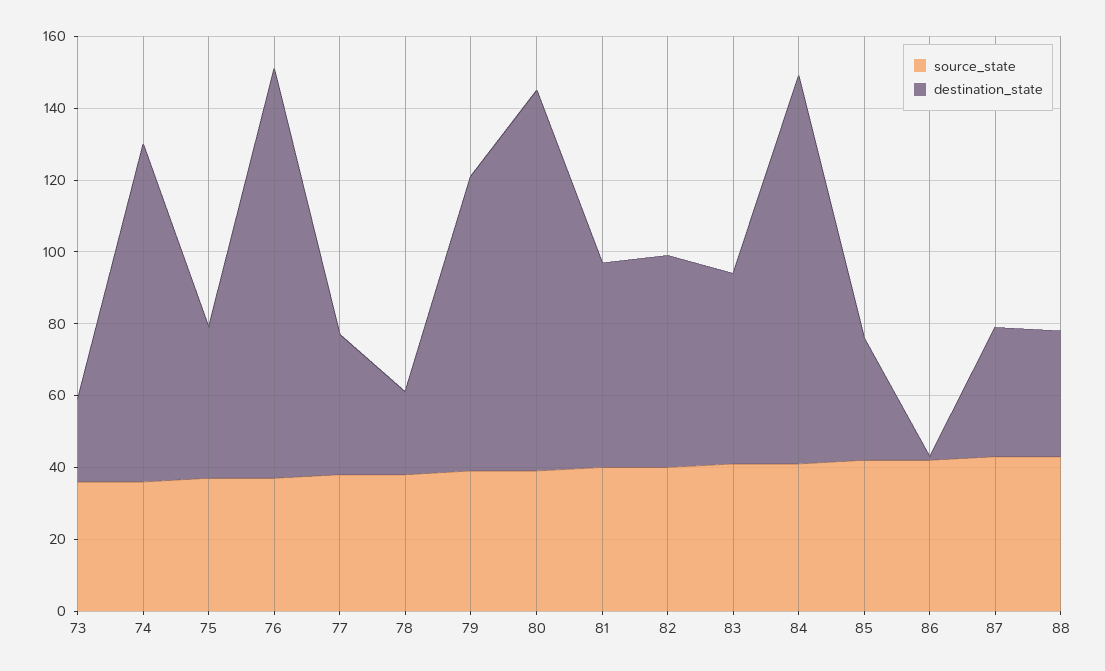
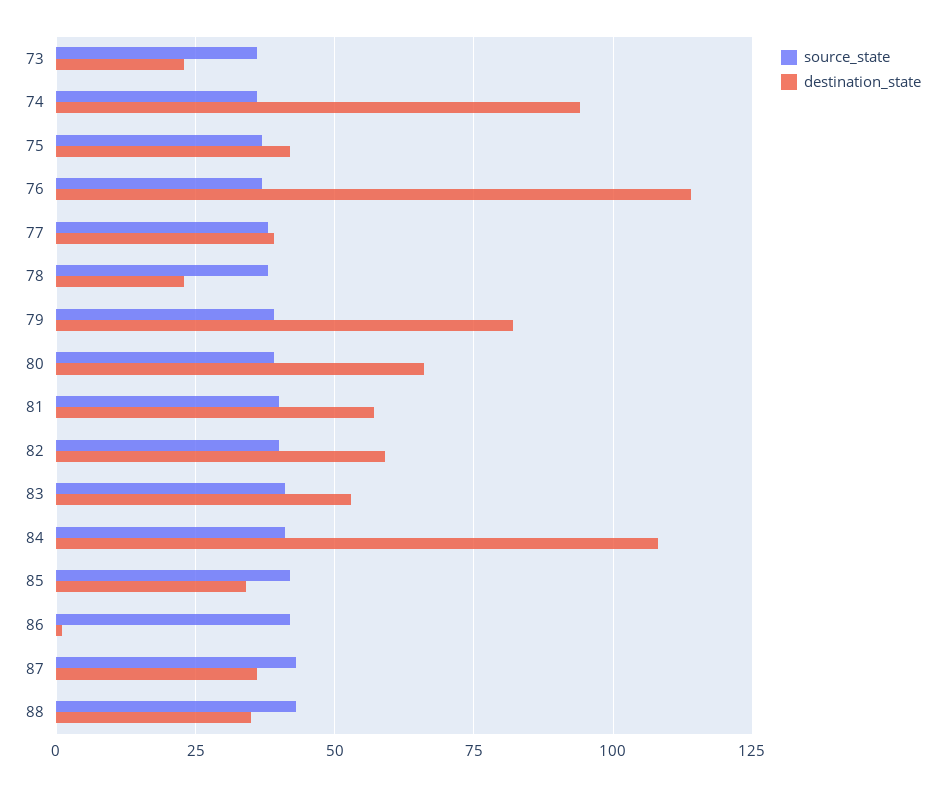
destination_state, 80: 105 -> 65

